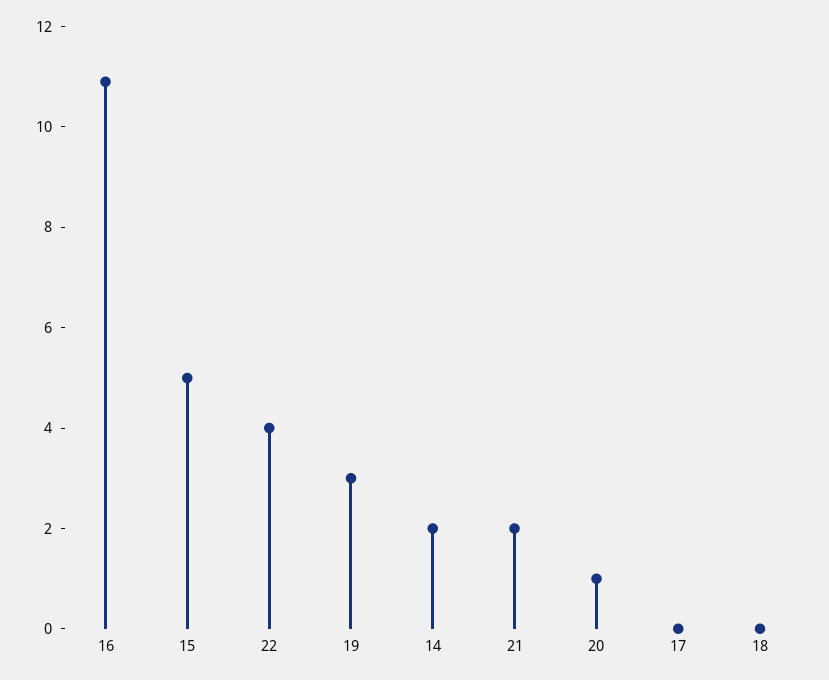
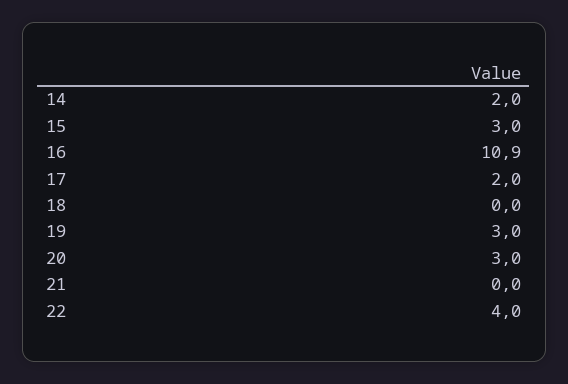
15: 5 -> 3
21: 2 -> 0
20: 1 -> 3
17: 0 -> 2

